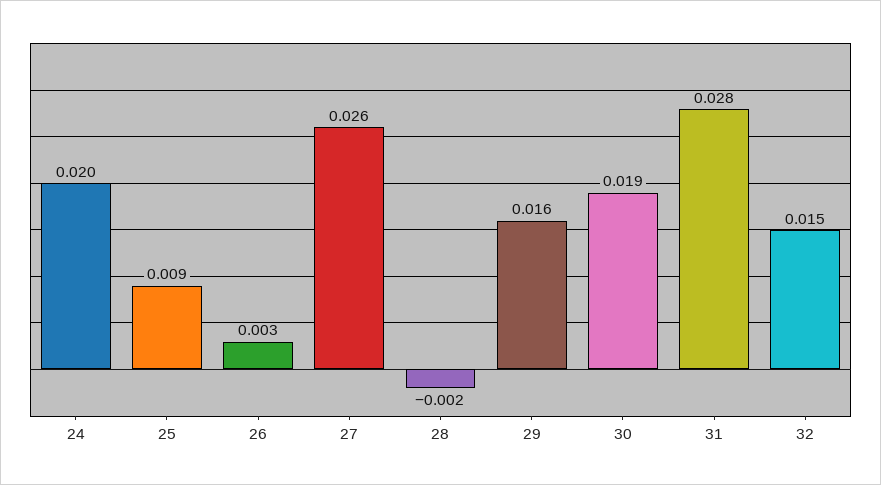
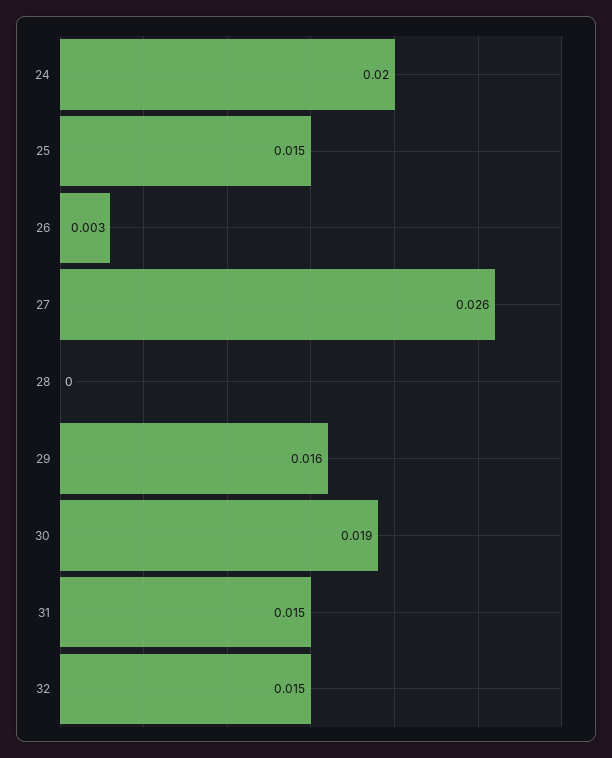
25: 0.009 -> 0.015
28: -0.002 -> 0
31: 0.028 -> 0.015

